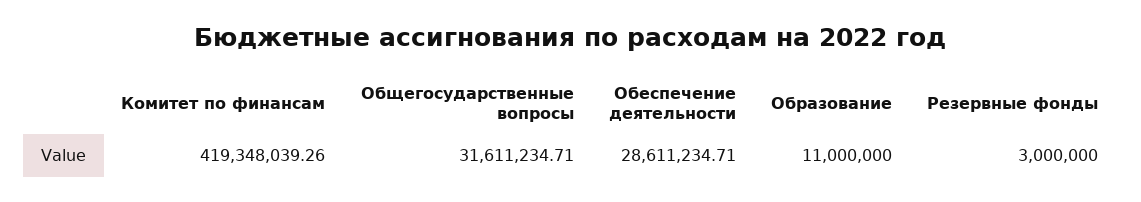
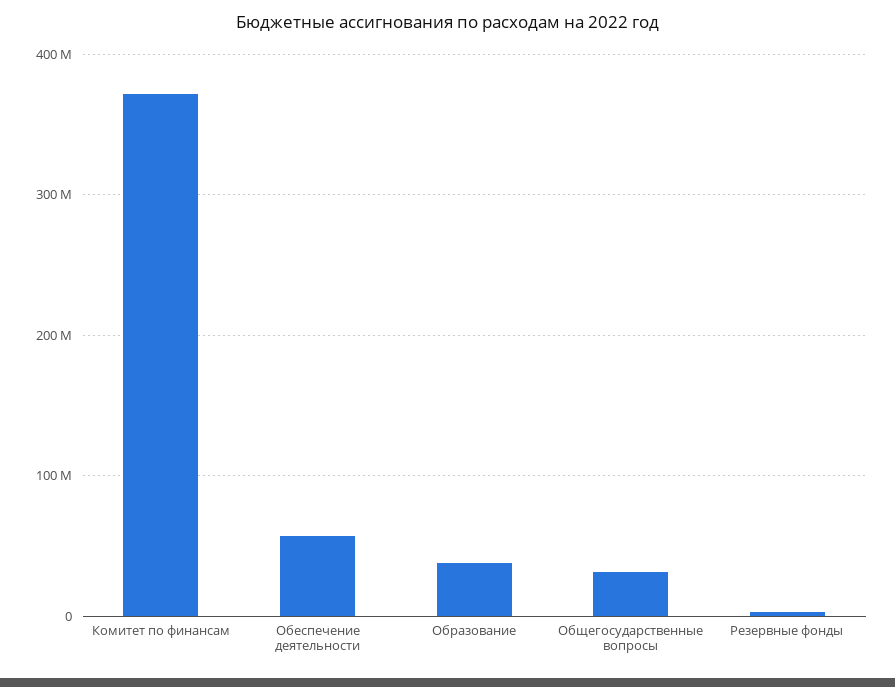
Комитет по финансам: 419348039.26 -> 370000000
Обеспечение деятельности: 28611234.71 -> 60000000
Образование: 11000000 -> 40000000

